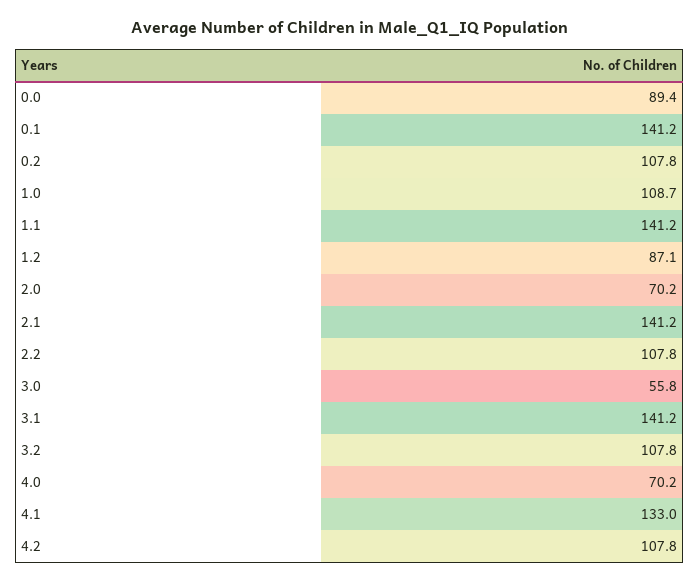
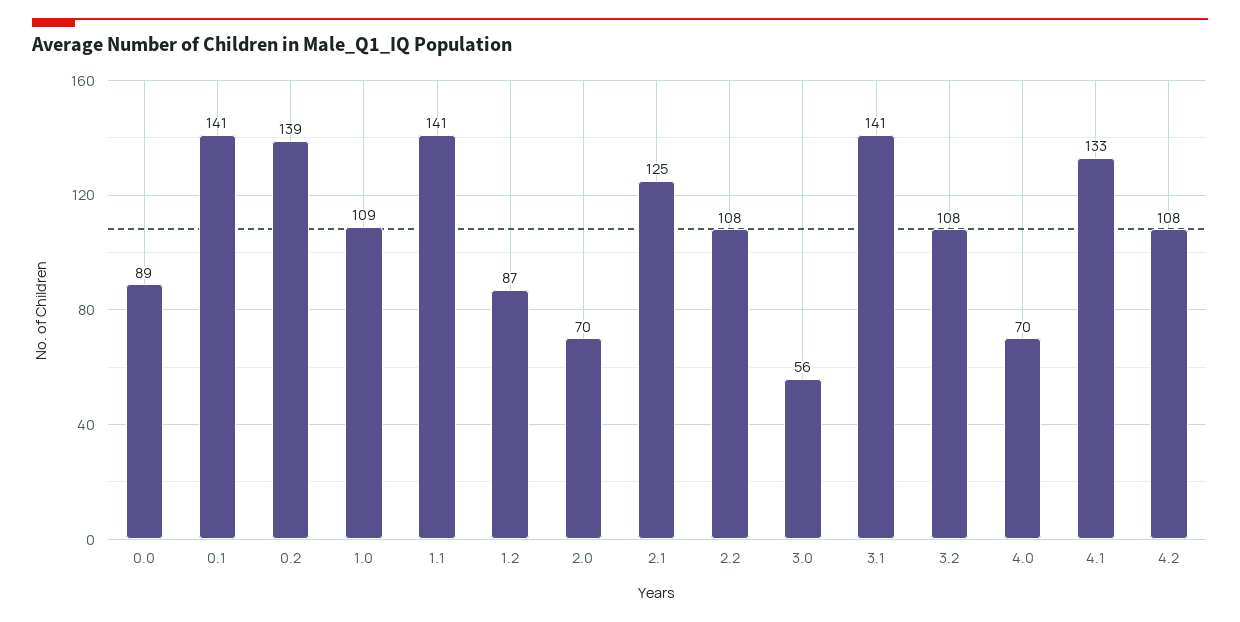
0.2: 107.8 -> 139
2.1: 141.2 -> 125

